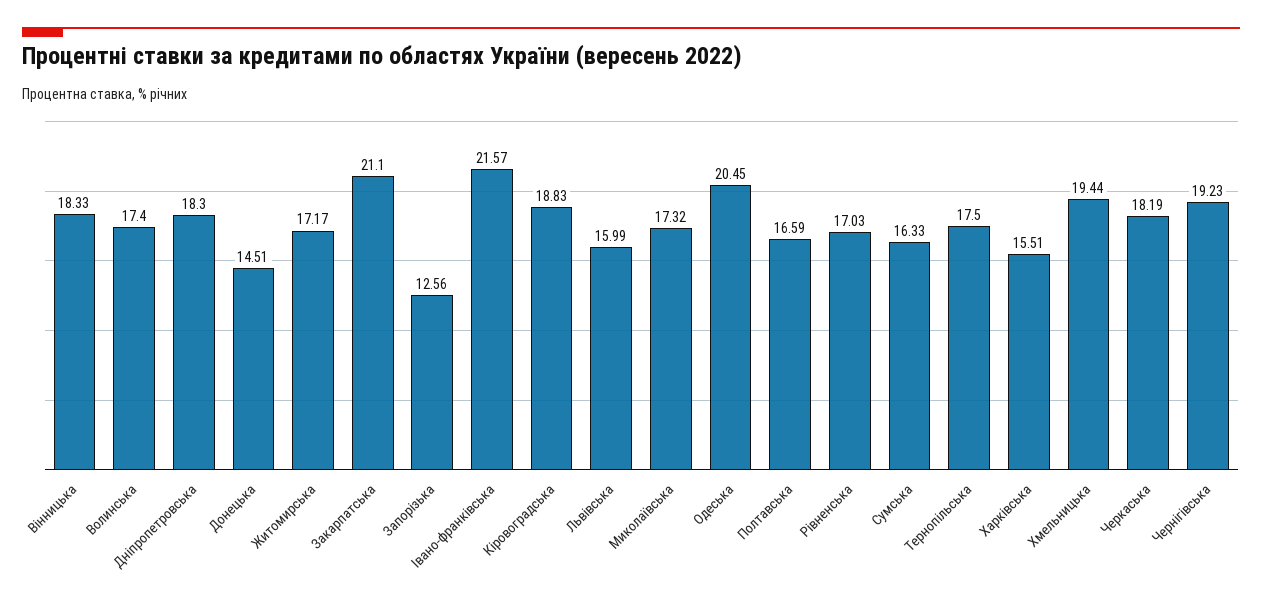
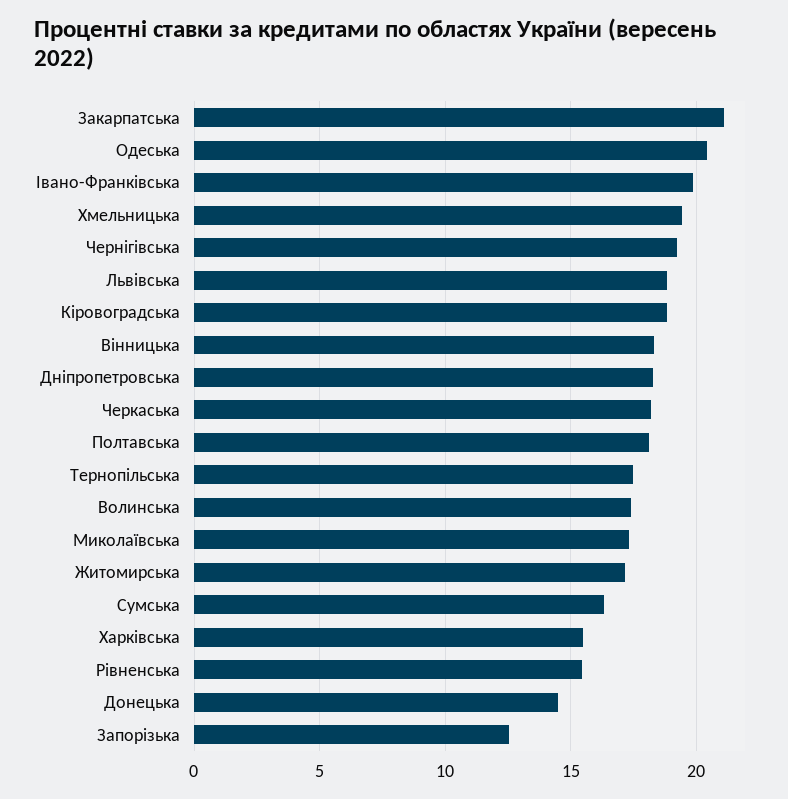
Iвано-франкiвська: 21.57 -> 20
Львiвська: 15.99 -> 19
Полтавська: 16.59 -> 18
Рiвненська: 17.03 -> 15.5

